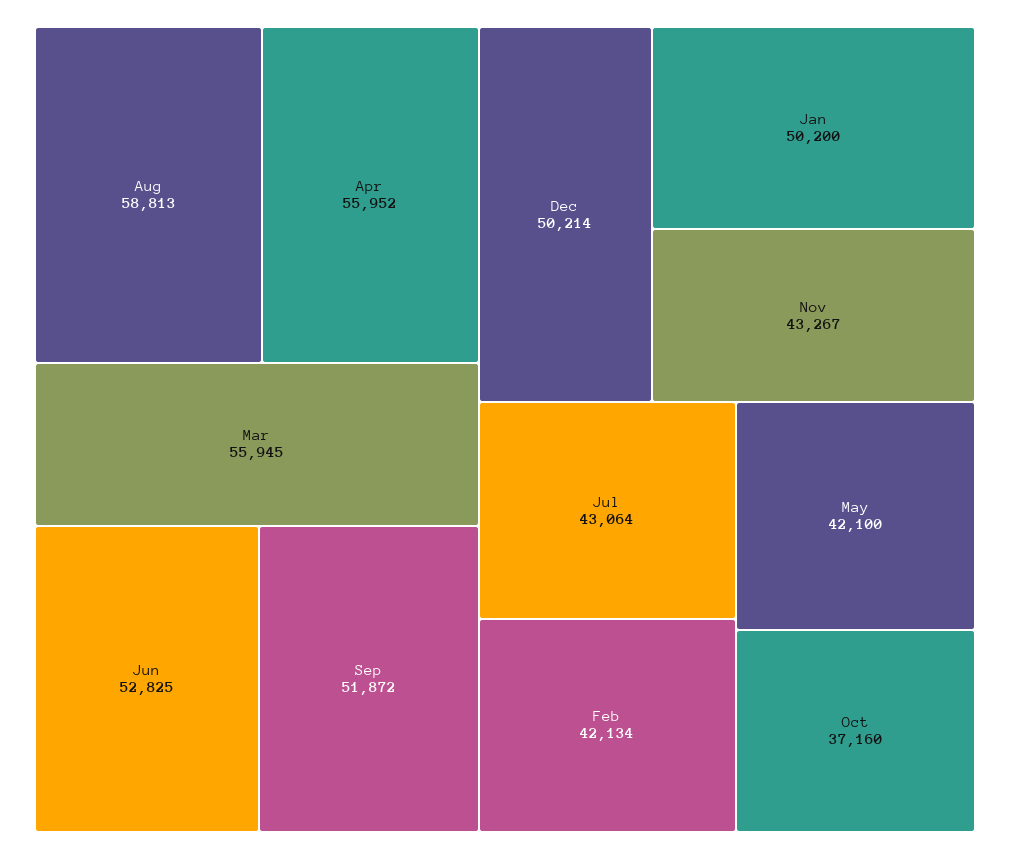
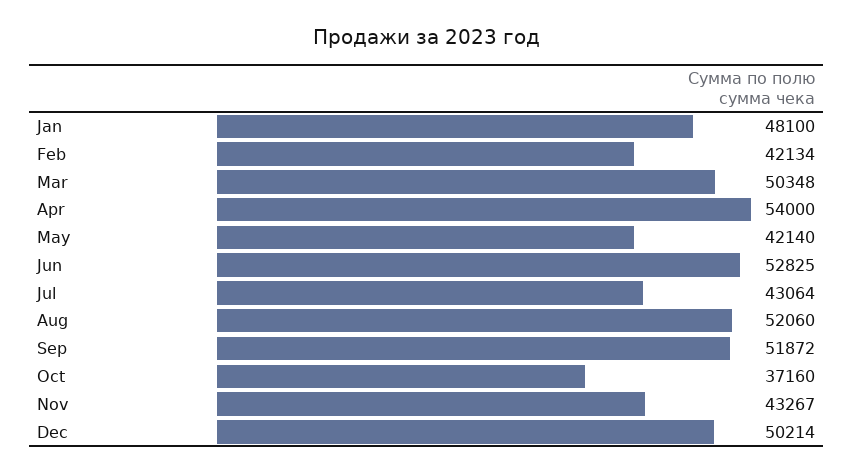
Aug: 58813 -> 52060
Apr: 55952 -> 54000
Mar: 55945 -> 50348
Jan: 50200 -> 48100
May: 42100 -> 42140

